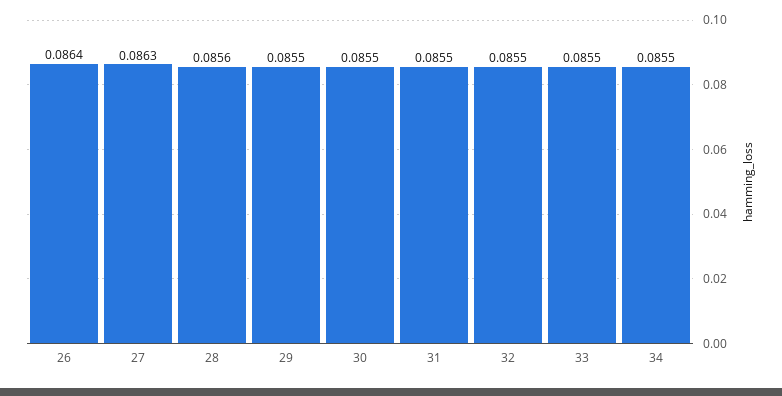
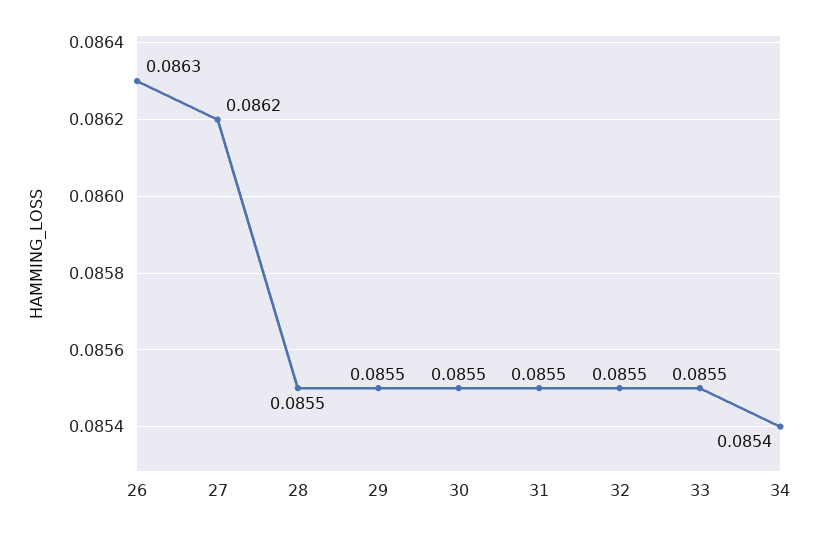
26: 0.0864 -> 0.0863
27: 0.0863 -> 0.0862
28: 0.0856 -> 0.0855
34: 0.0855 -> 0.0854

